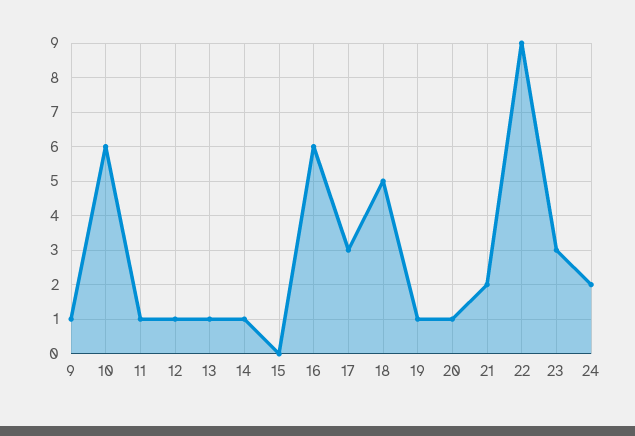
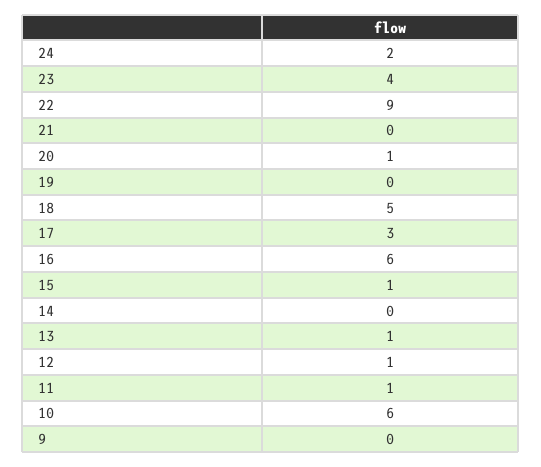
9: 1 -> 0
14: 1 -> 0
15: 0 -> 1
19: 1 -> 0
21: 2 -> 0
23: 3 -> 4

